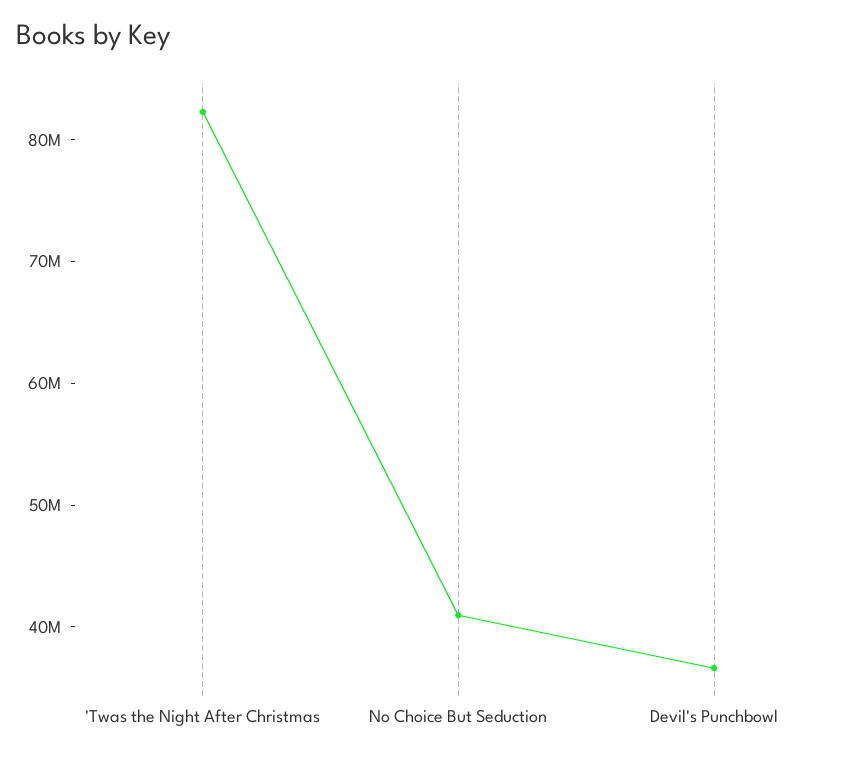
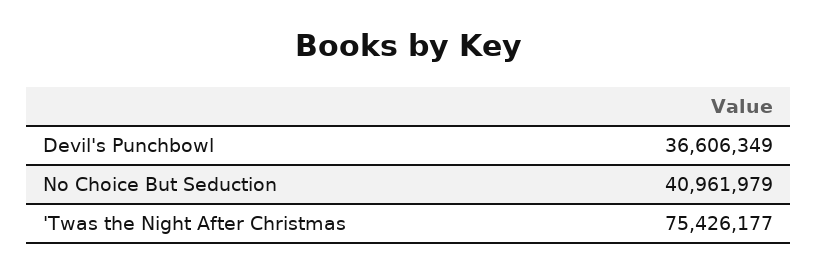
'Twas the Night After Christmas: 82000000 -> 75426177

